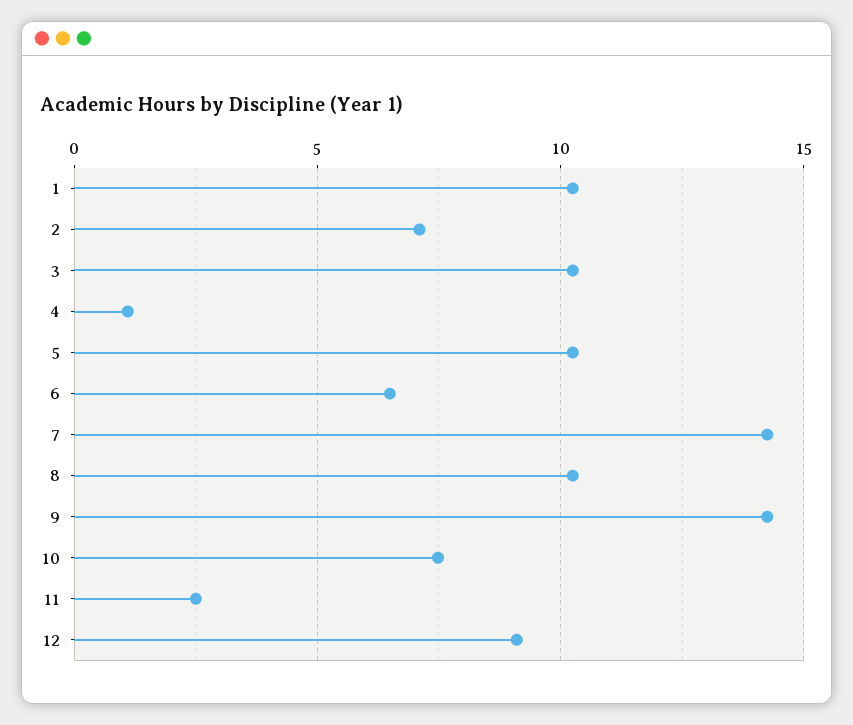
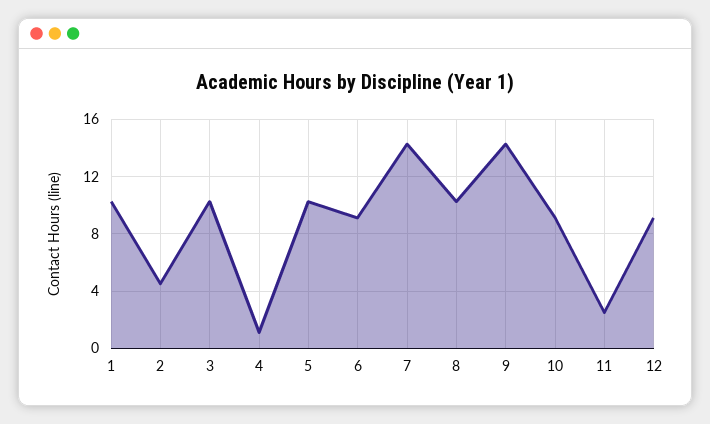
2: 7 -> 4.5
6: 6.5 -> 9
10: 7.5 -> 9

